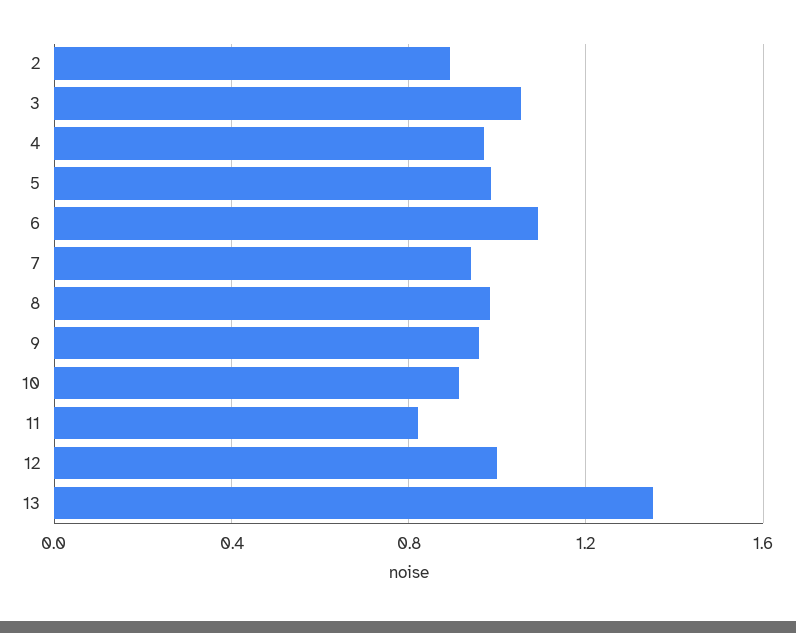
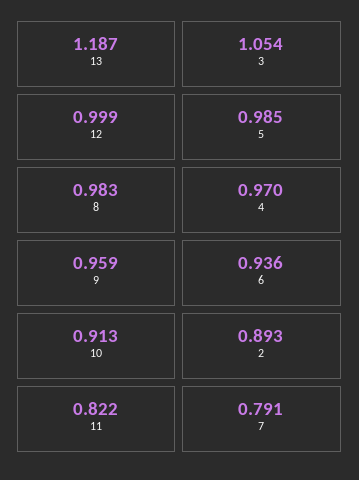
6: 1.1 -> 0.936
7: 0.95 -> 0.791
13: 1.35 -> 1.187

